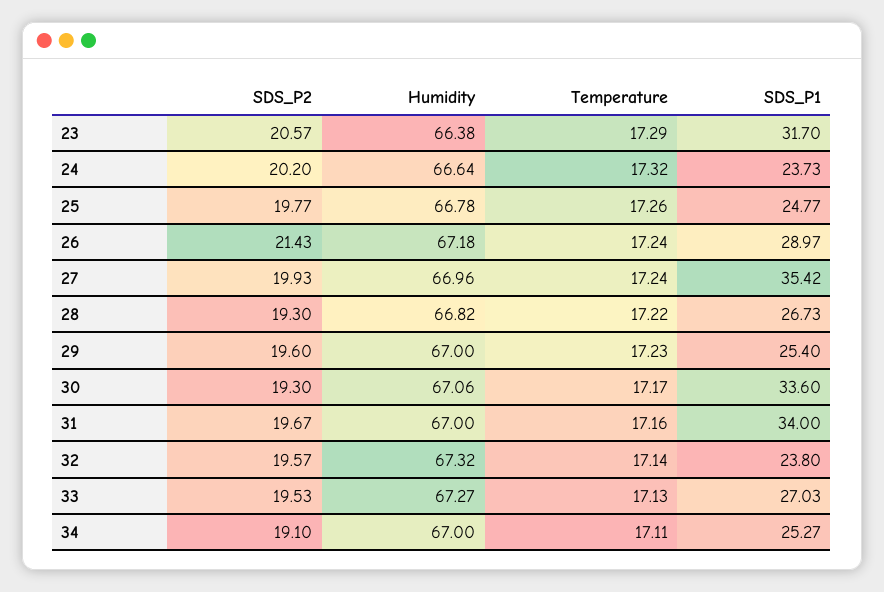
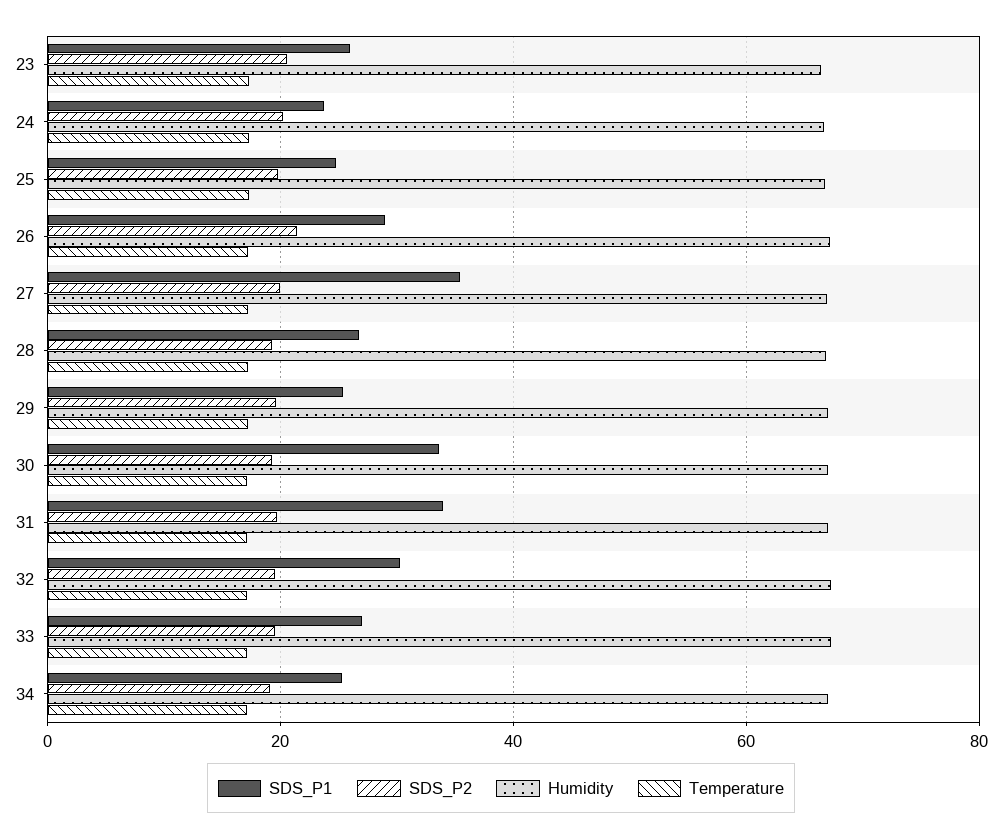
SDS_P1, 23: 31.7 -> 26
SDS_P1, 32: 23.8 -> 30

